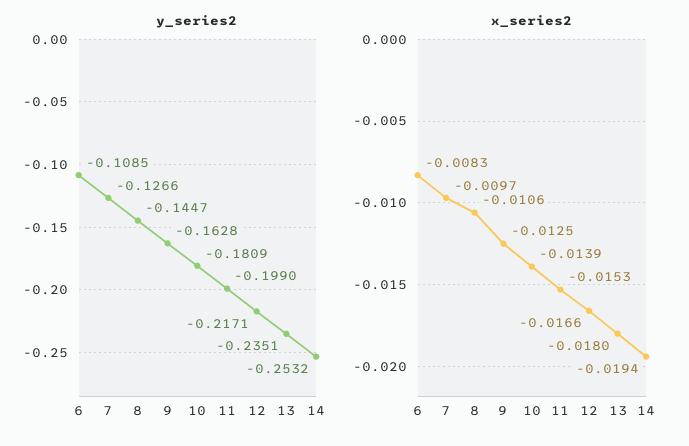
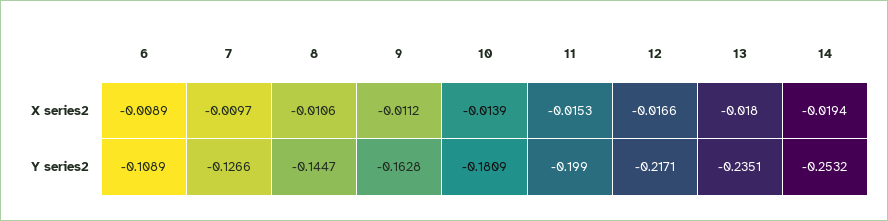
y_series2, 6: -0.1085 -> -0.1089
x_series2, 6: -0.0083 -> -0.0089
x_series2, 9: -0.0125 -> -0.0112

